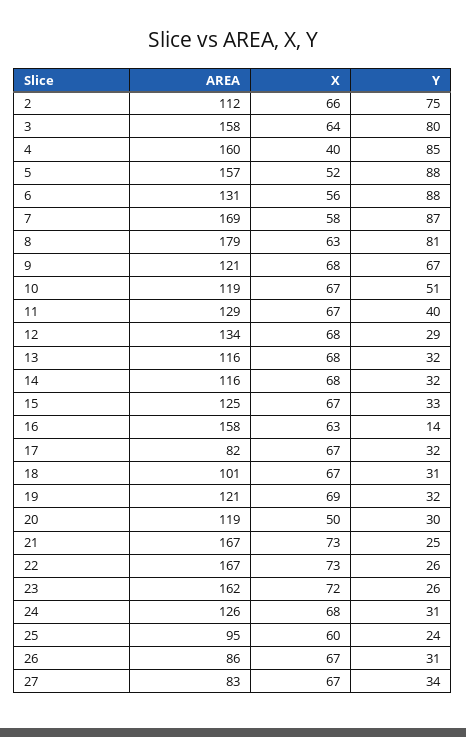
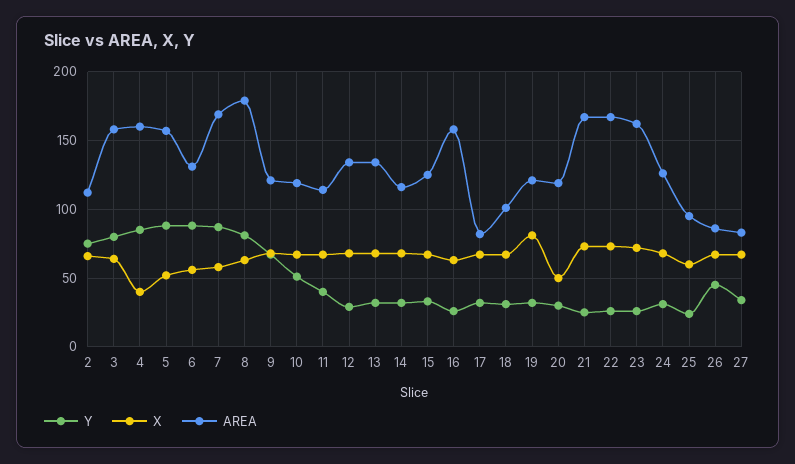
AREA, 11: 129 -> 115
AREA, 13: 116 -> 135
Y, 16: 14 -> 25
X, 19: 69 -> 80
Y, 26: 31 -> 45

